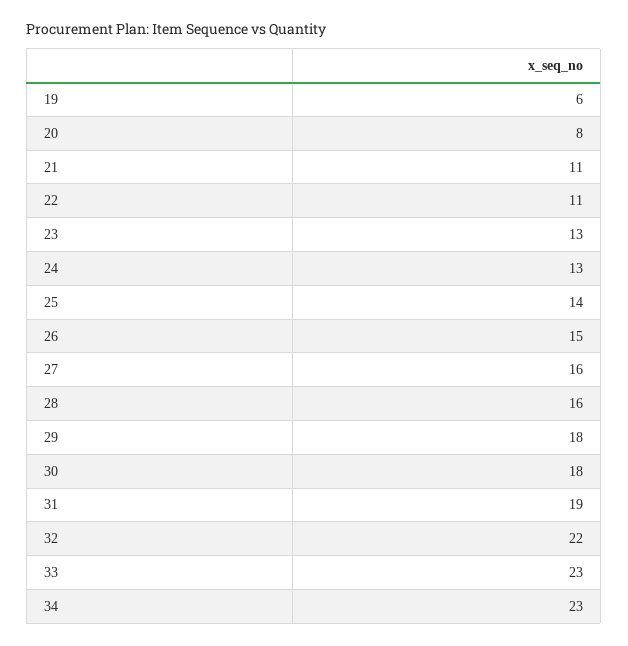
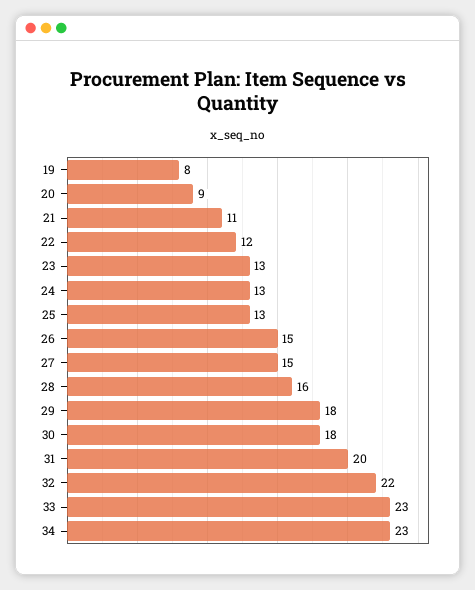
19: 6 -> 8
20: 8 -> 9
22: 11 -> 12
25: 14 -> 13
27: 16 -> 15
31: 19 -> 20

